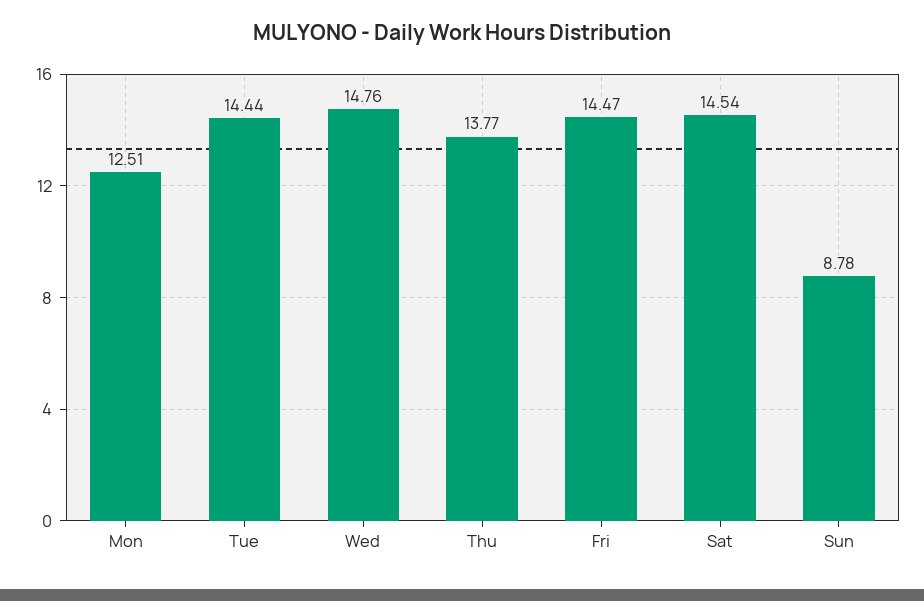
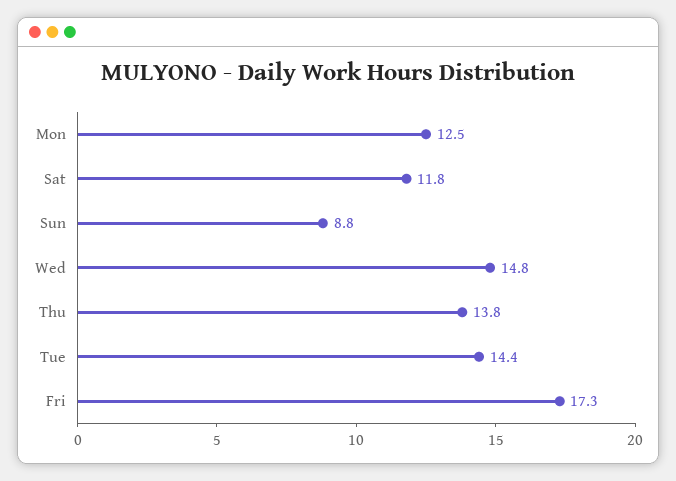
Fri: 14.47 -> 17.3
Sat: 14.54 -> 11.8

